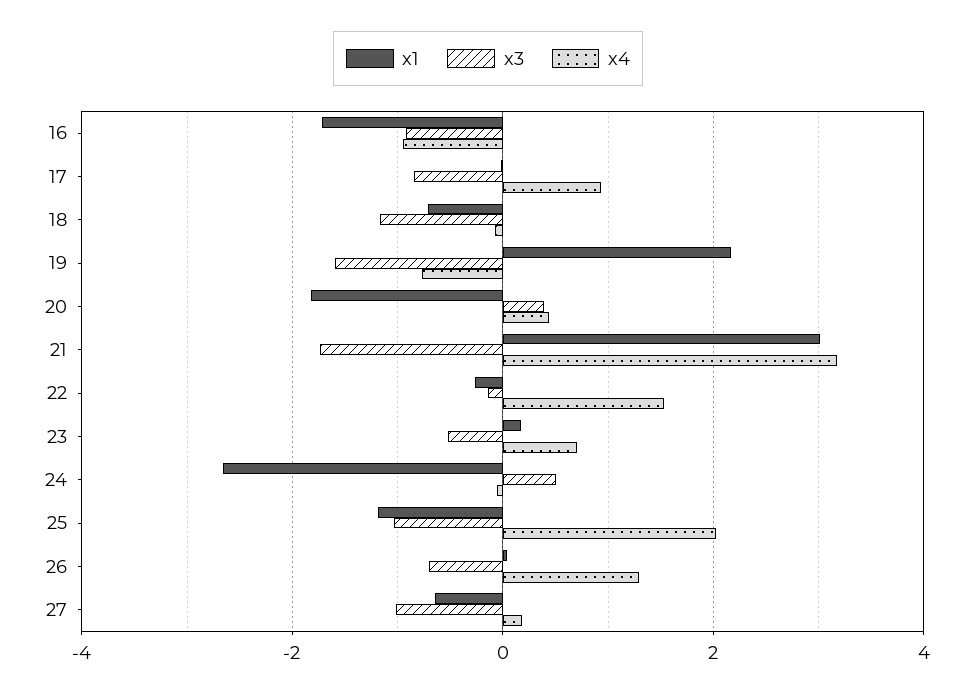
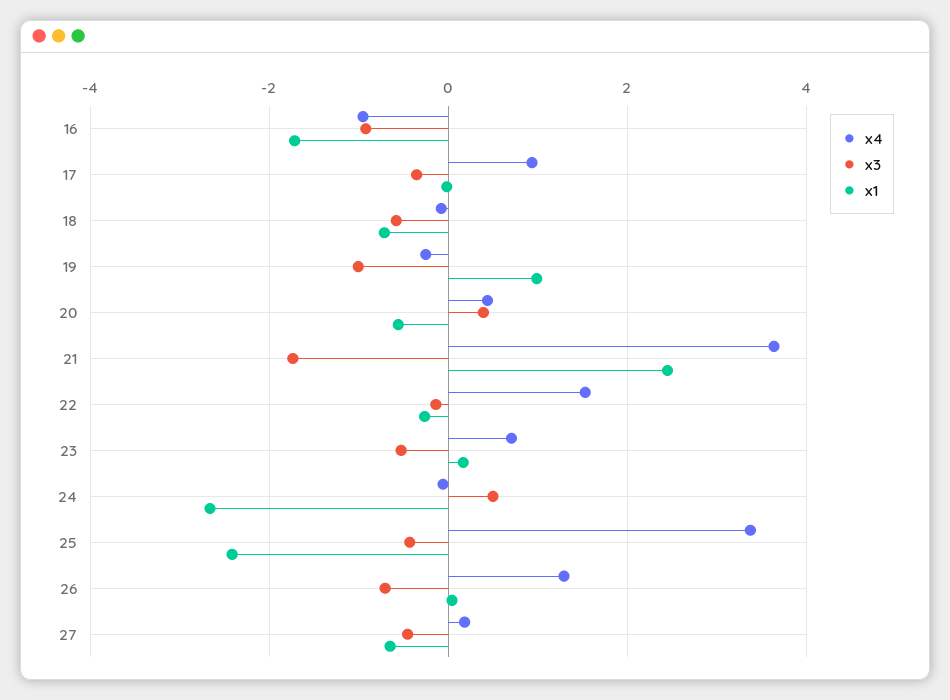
x3, 17: -0.8 -> -0.4
x3, 18: -1.2 -> -0.6
x1, 19: 2.2 -> 1
x3, 19: -1.6 -> -1
x4, 19: -0.8 -> -0.2
x1, 20: -1.8 -> -0.6
x1, 21: 3 -> 2.4
x4, 21: 3.2 -> 3.6
x1, 25: -1.2 -> -2.4
x3, 25: -1 -> -0.4
x4, 25: 2 -> 3.4
x3, 27: -1 -> -0.4

